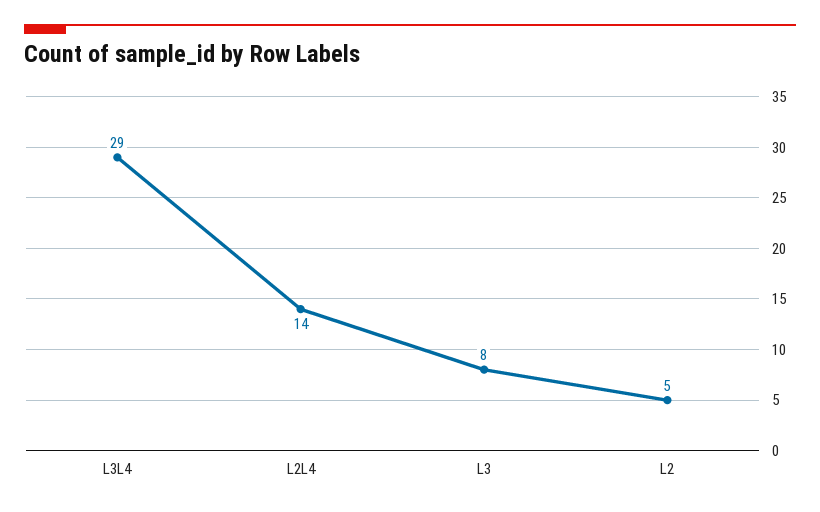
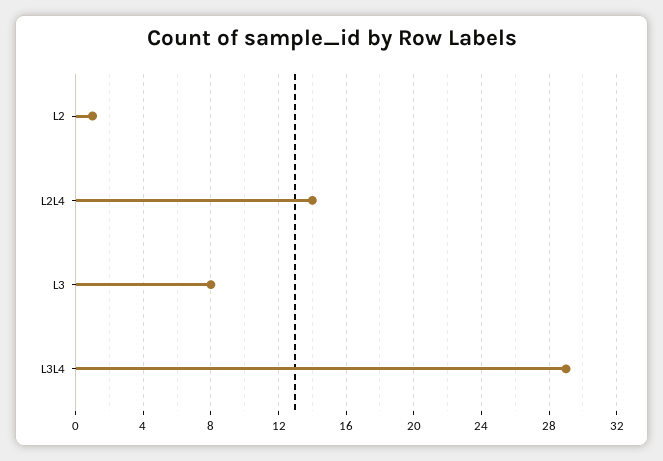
L2: 5 -> 1

